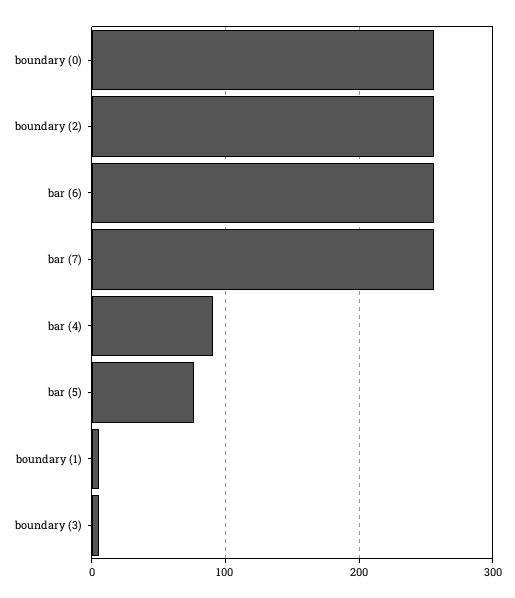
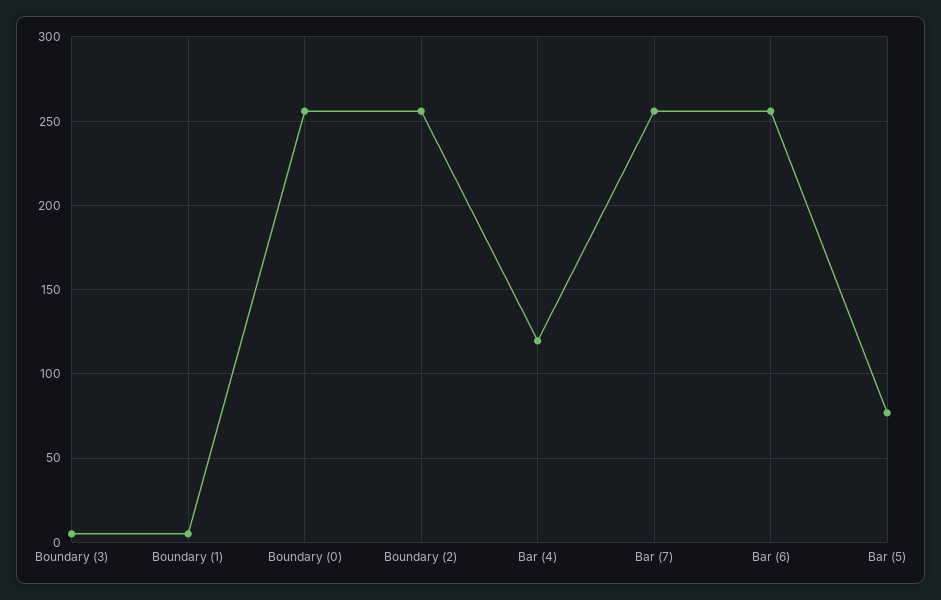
bar (4): 90 -> 120

